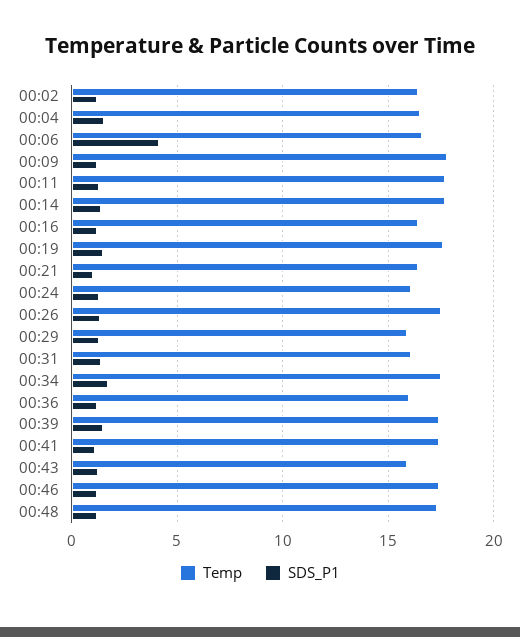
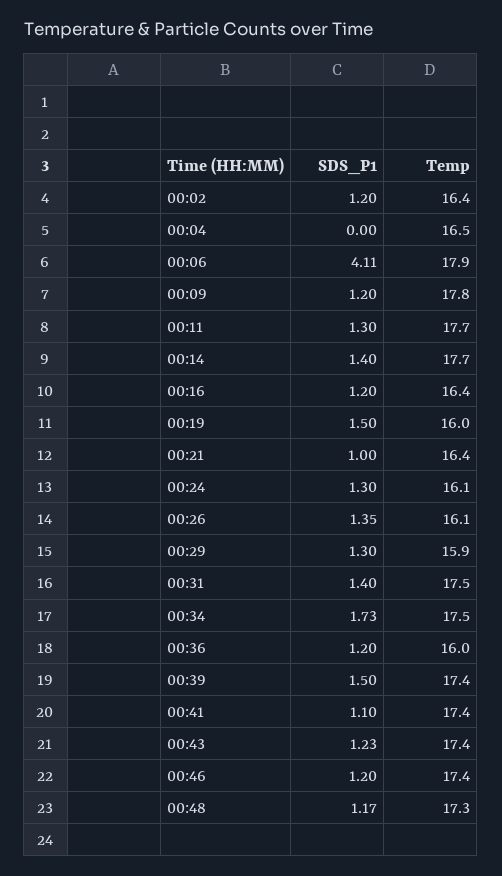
SDS_P1, 00:04: 1.5 -> 0
Temp, 00:06: 16.5 -> 17.9
Temp, 00:19: 17.5 -> 16
Temp, 00:26: 17.5 -> 16.1
Temp, 00:31: 16 -> 17.5
Temp, 00:43: 16 -> 17.4

